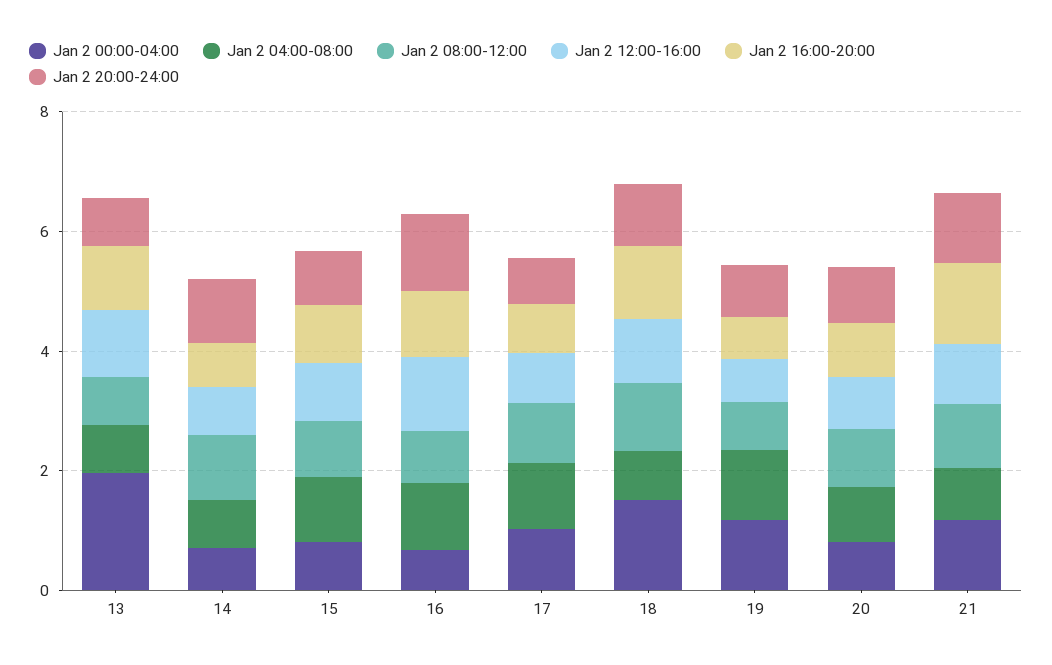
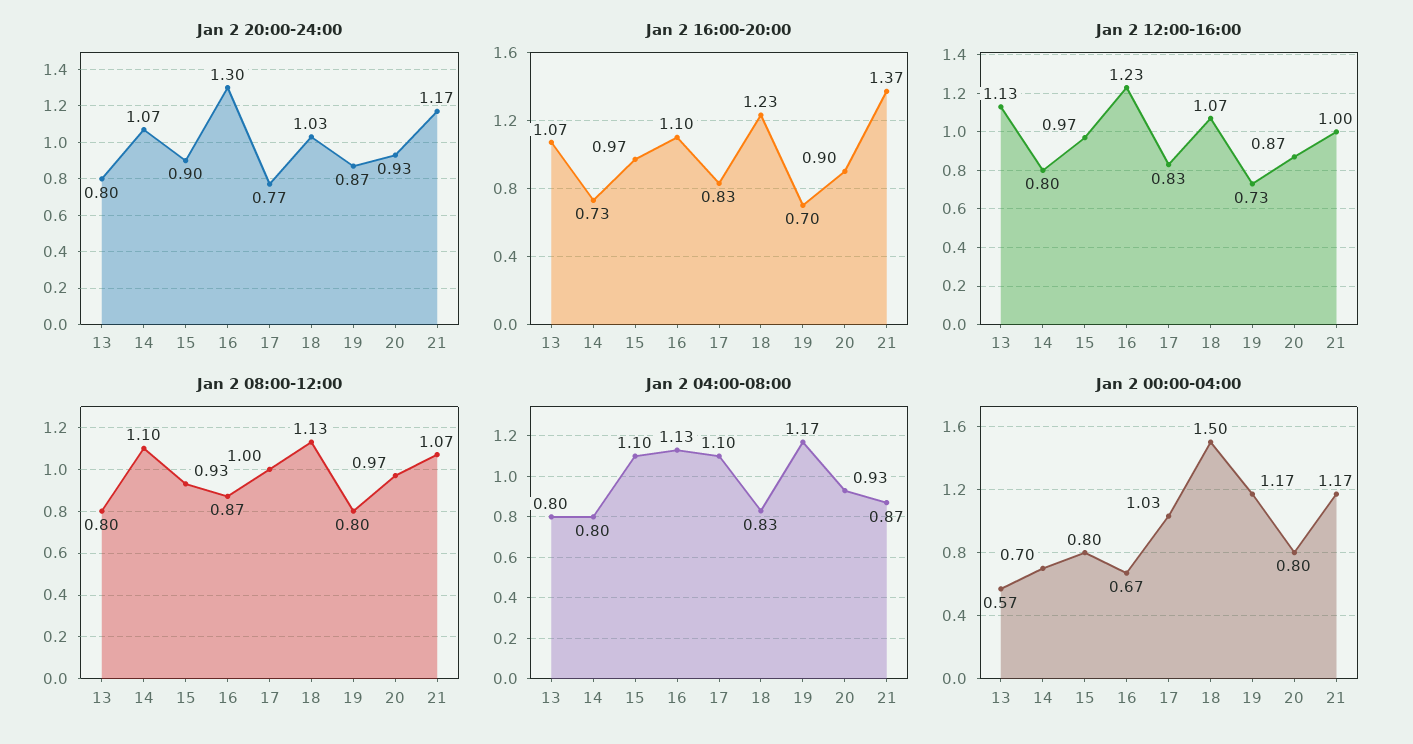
Jan 2 00:00-04:00, 13: 2 -> 0.57

